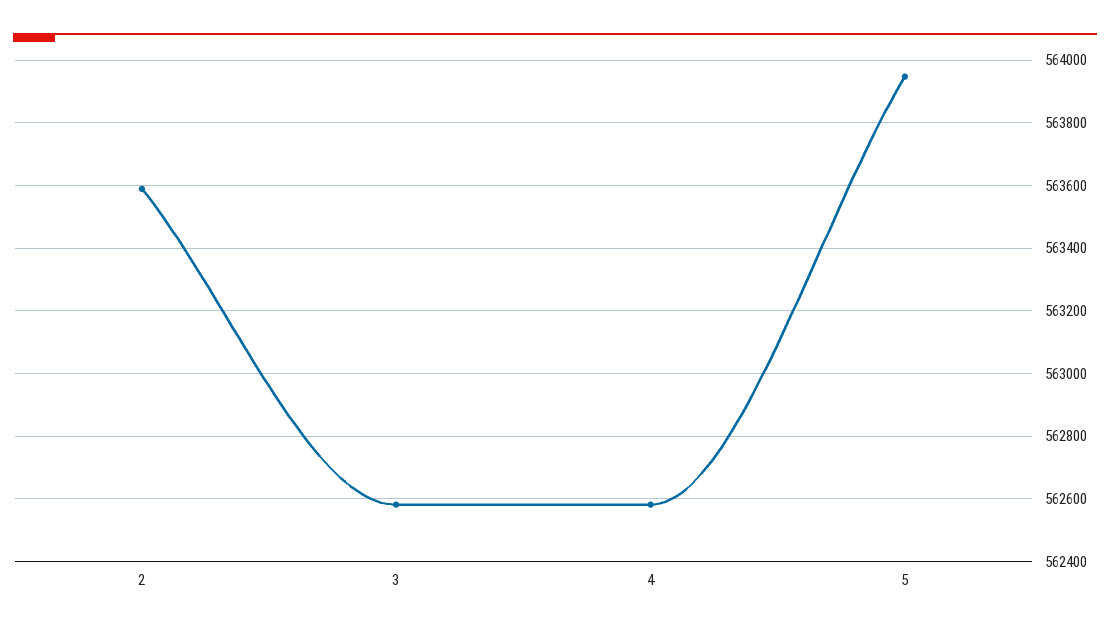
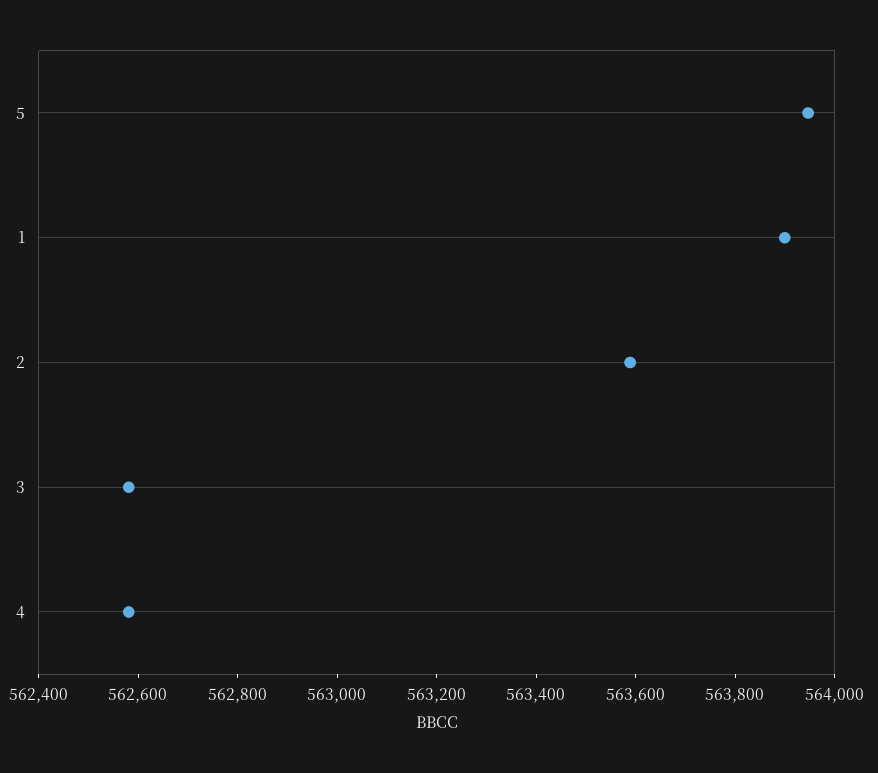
1: none -> 563900

